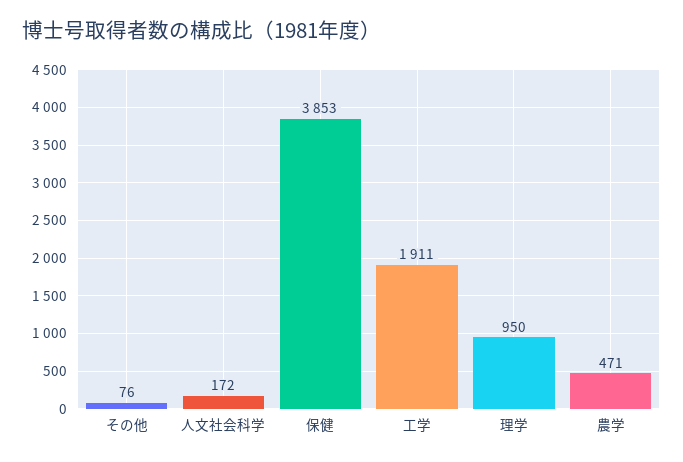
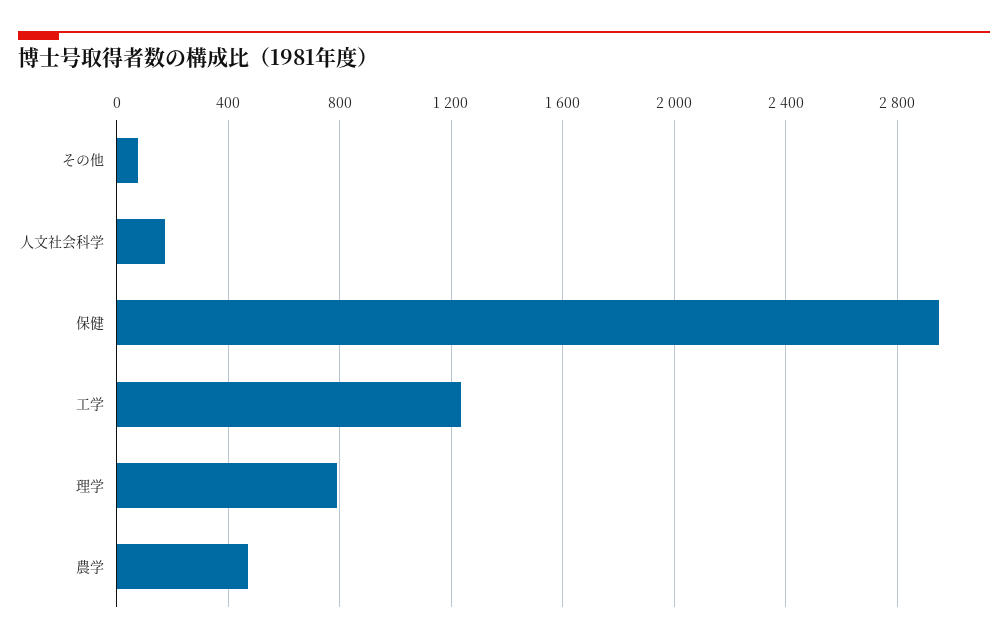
保健: 3853 -> 2950
工学: 1911 -> 1250
理学: 950 -> 800

